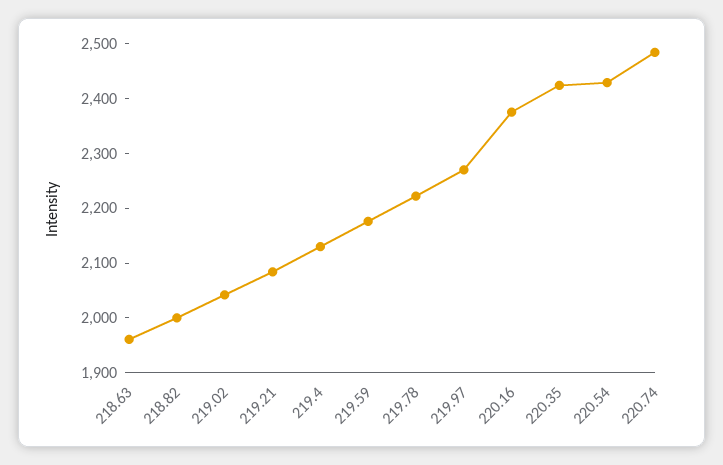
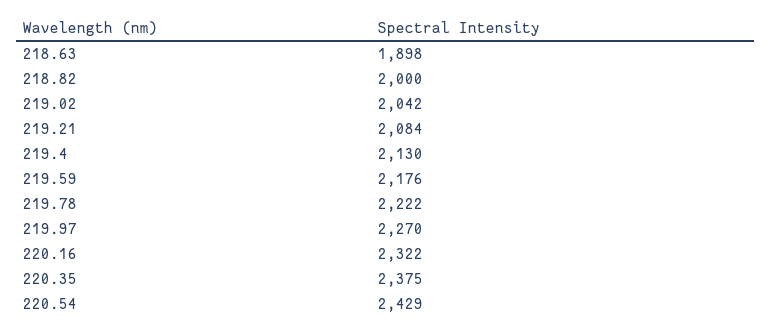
218.63: 1960 -> 1898
220.16: 2380 -> 2322
220.35: 2420 -> 2375
220.74: 2480 -> none

